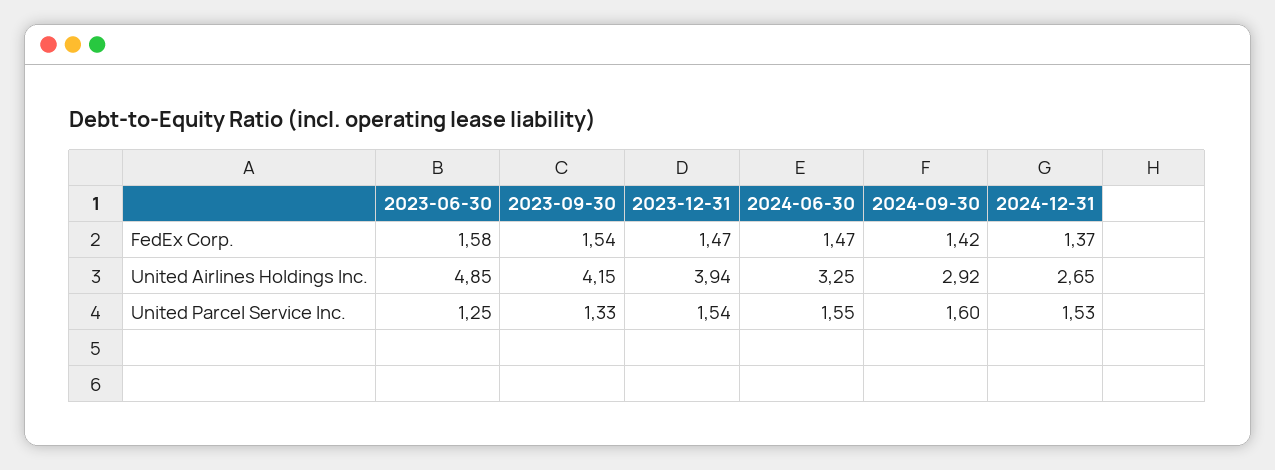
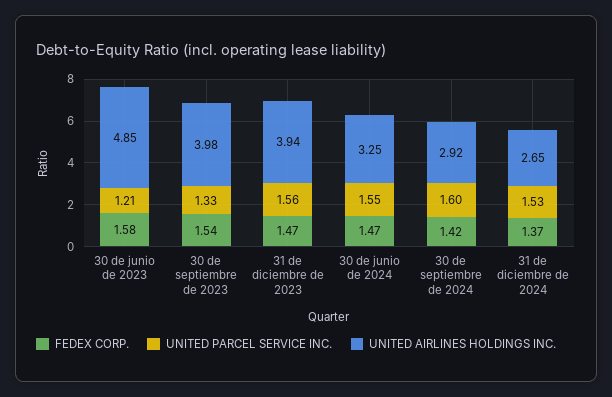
United Airlines Holdings Inc., 2023-09-30: 4.15 -> 3.98
United Parcel Service Inc., 2023-06-30: 1.25 -> 1.21
United Parcel Service Inc., 2023-12-31: 1.54 -> 1.56

